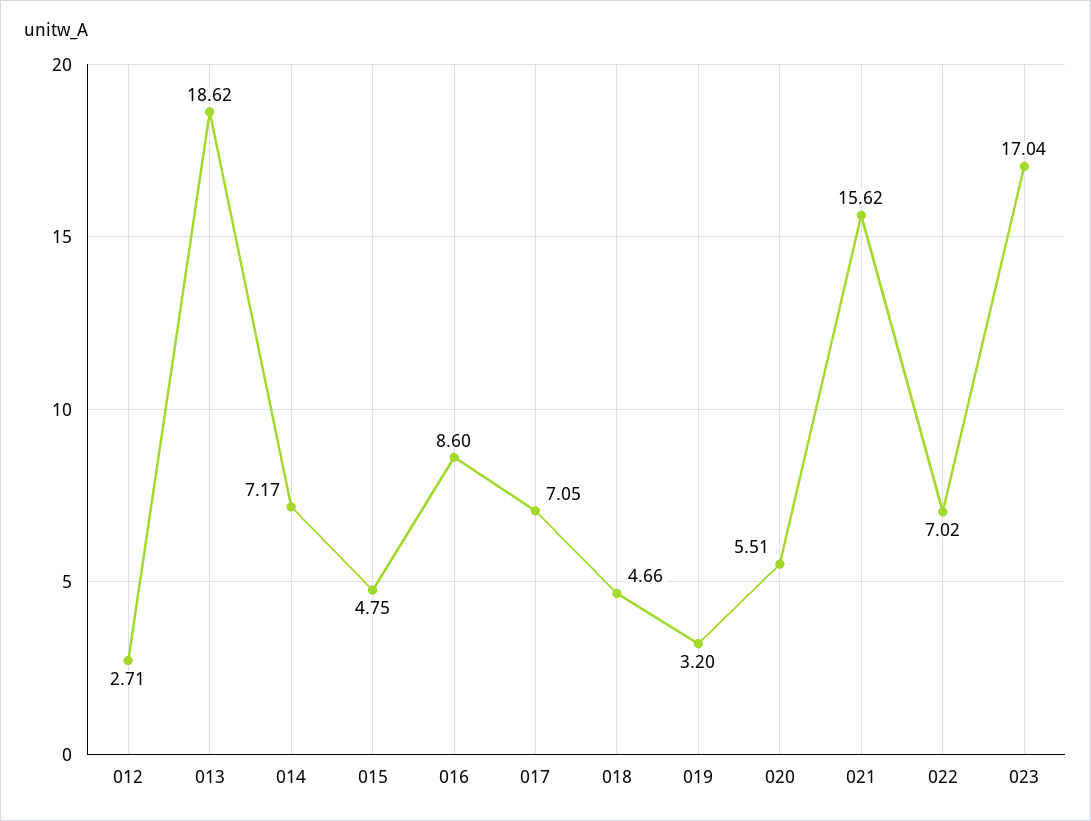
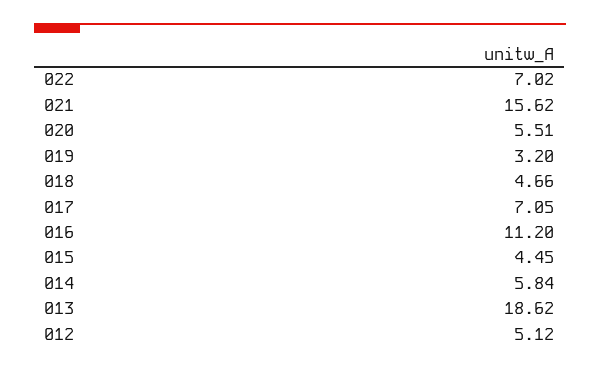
012: 2.71 -> 5.12
014: 7.17 -> 5.84
015: 4.75 -> 4.45
016: 8.6 -> 11.2
023: 17.04 -> none

